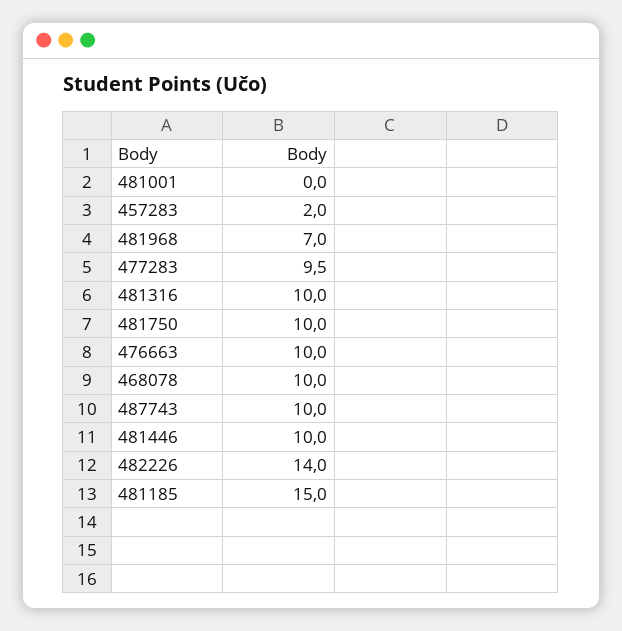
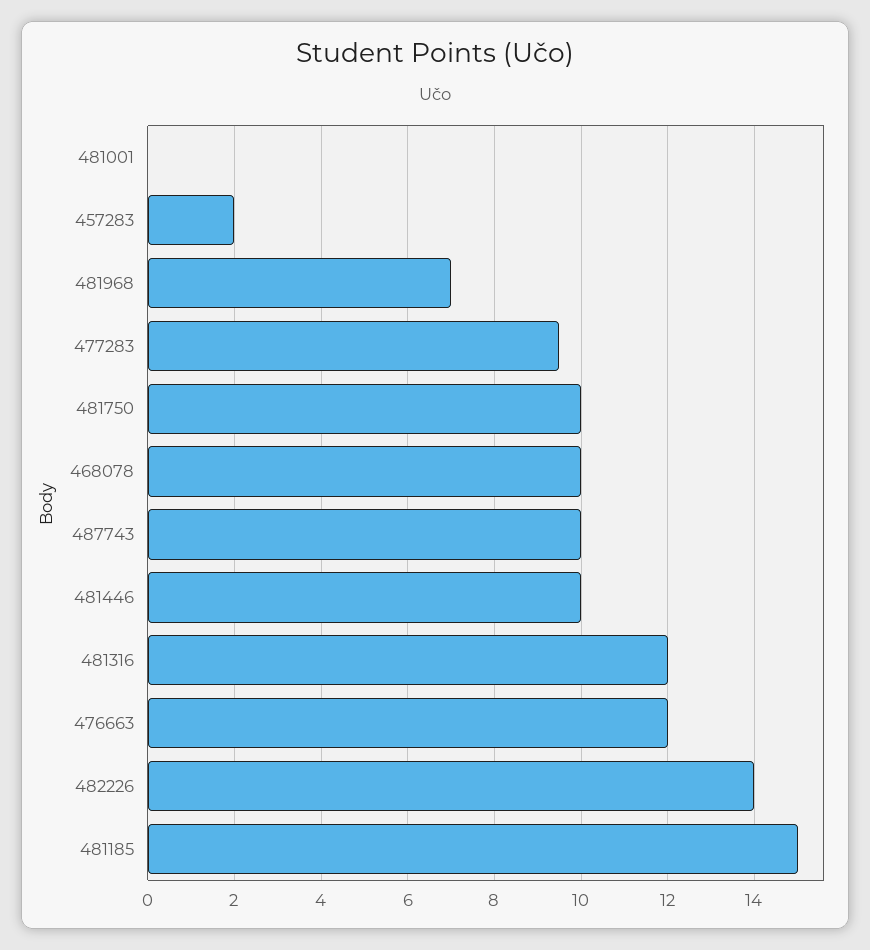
481316: 10 -> 12
476663: 10 -> 12

